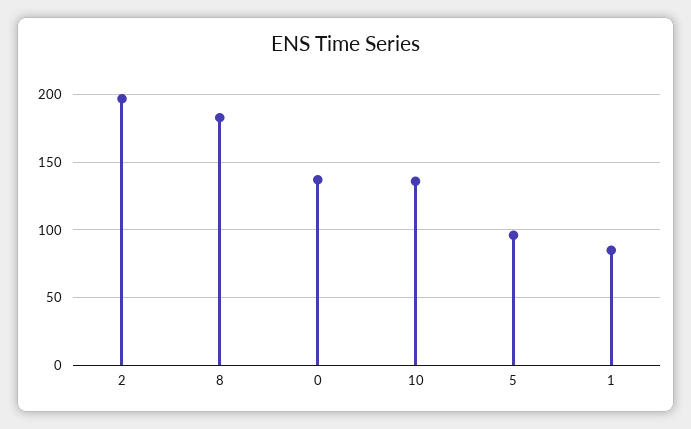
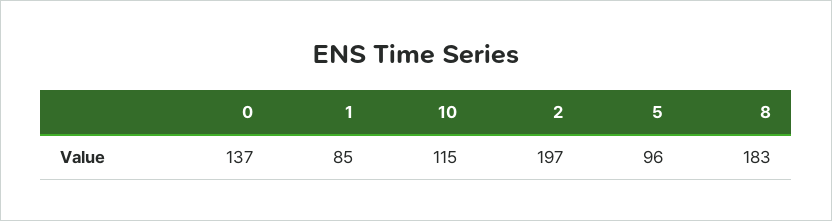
10: 135 -> 115

